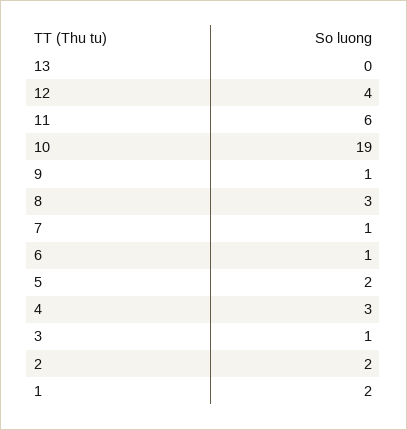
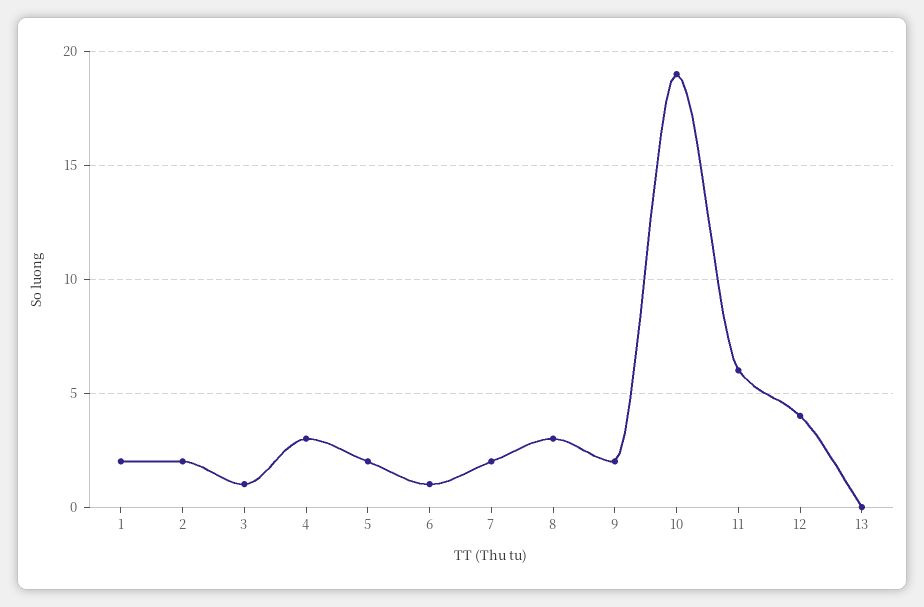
9: 1 -> 2
7: 1 -> 2

